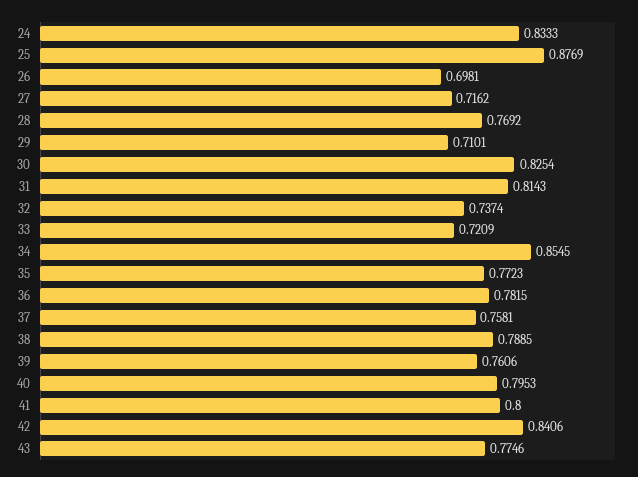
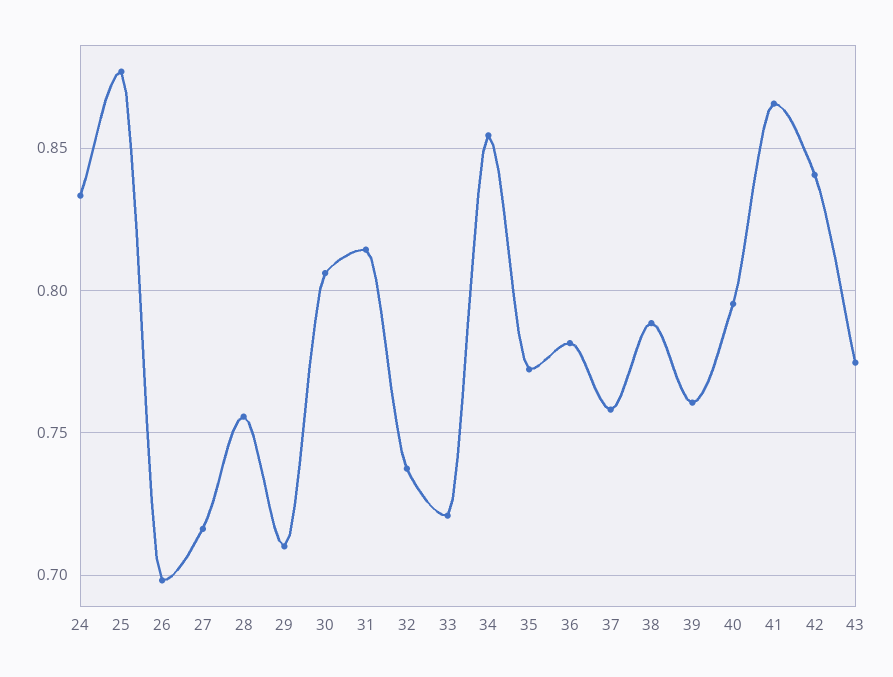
28: 0.7692 -> 0.755
30: 0.8254 -> 0.805
41: 0.8 -> 0.865

